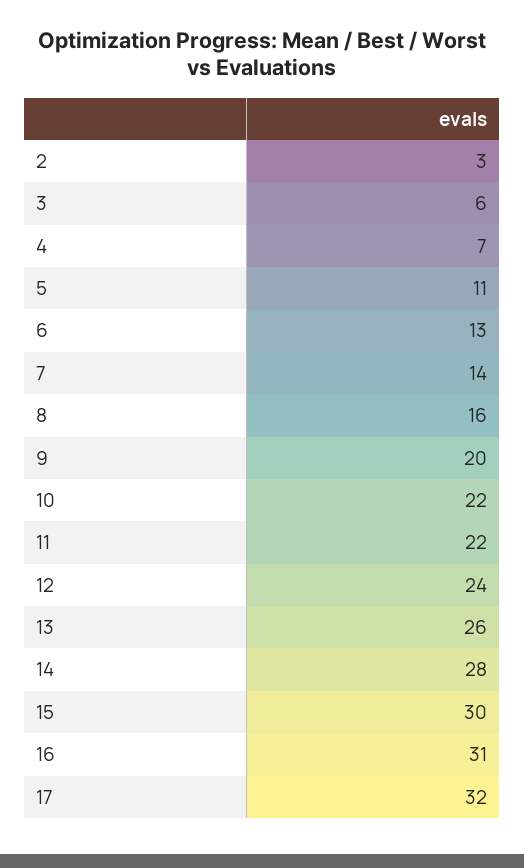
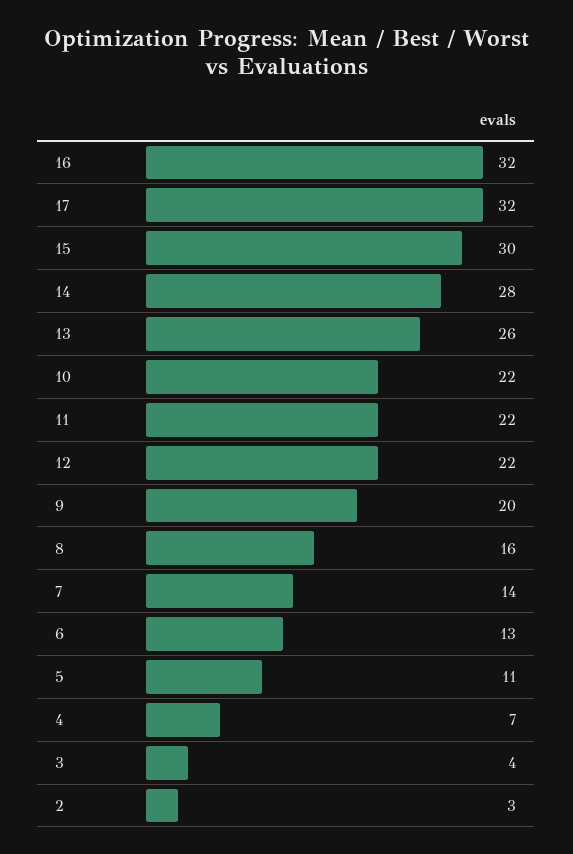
3: 6 -> 4
12: 24 -> 22
16: 31 -> 32

